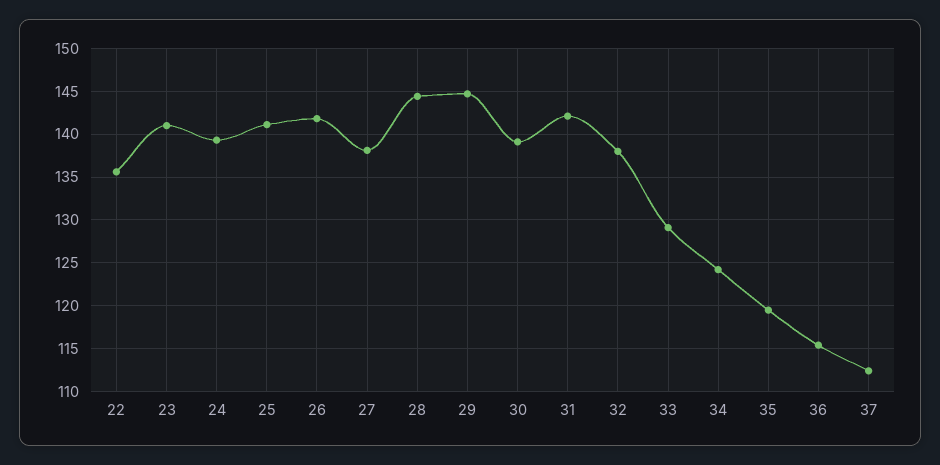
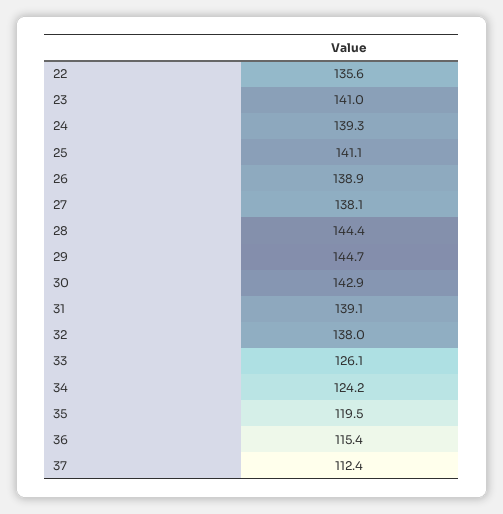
26: 142 -> 138.9
30: 139 -> 142.9
31: 142 -> 139.1
33: 129 -> 126.1

